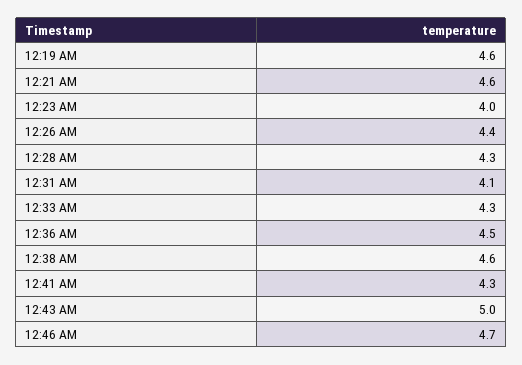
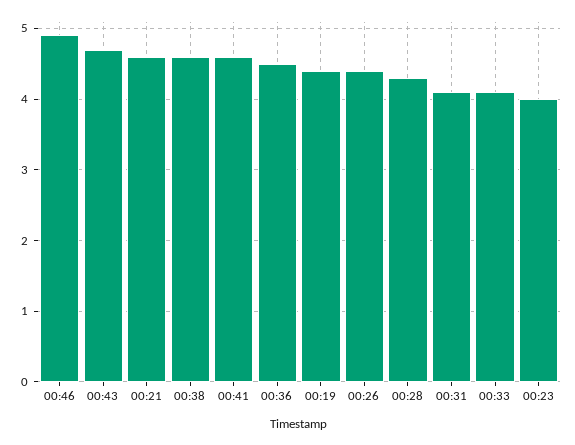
12:19 AM: 4.6 -> 4.4
12:33 AM: 4.3 -> 4.1
12:41 AM: 4.3 -> 4.6
12:43 AM: 5 -> 4.7
12:46 AM: 4.7 -> 4.9

